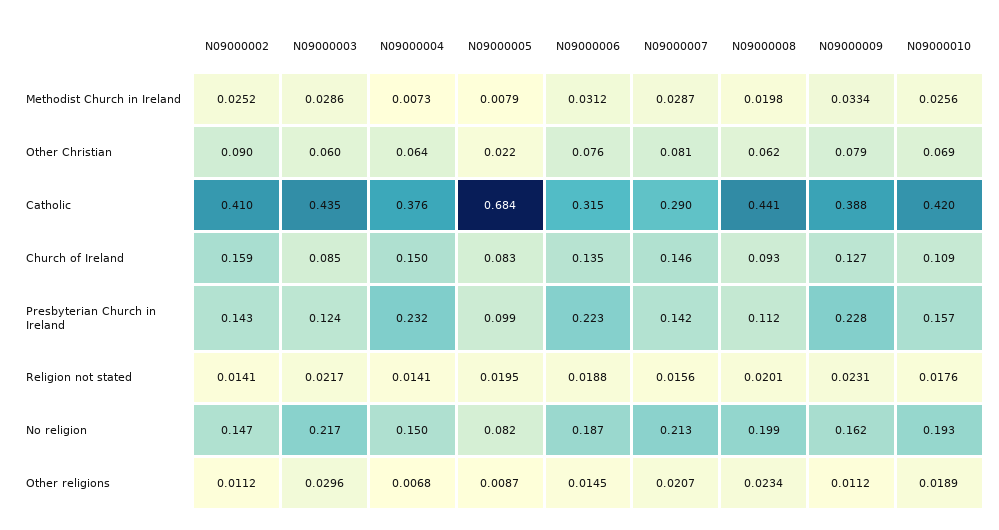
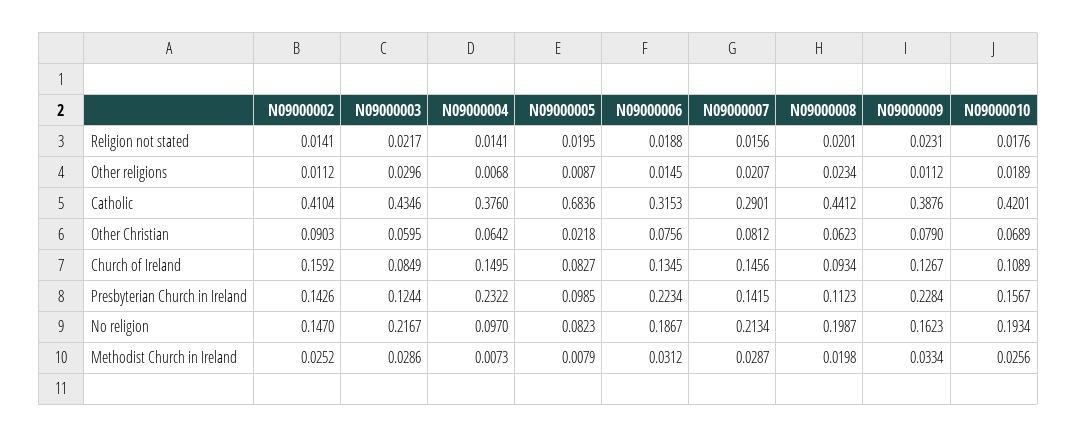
N09000004, No religion: 0.15 -> 0.097

